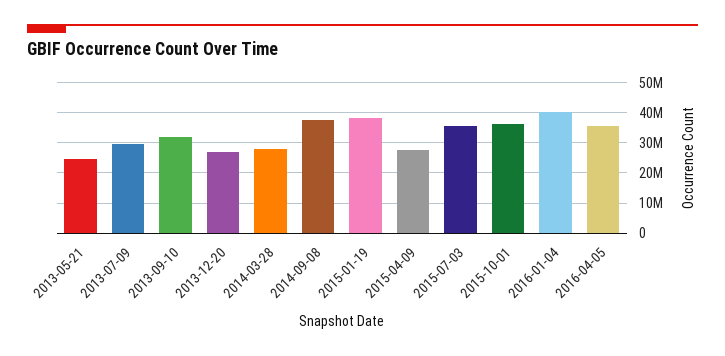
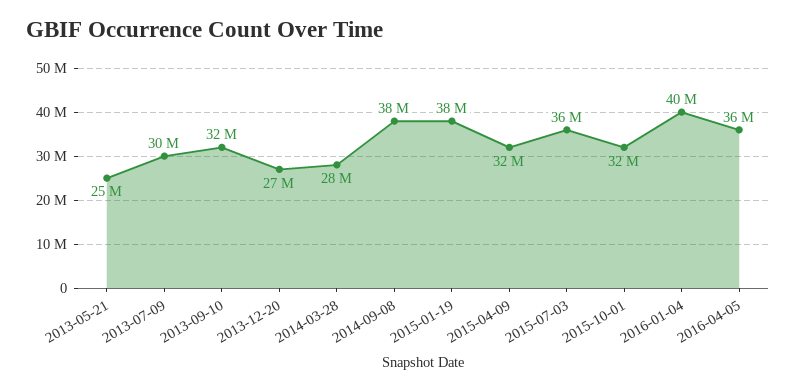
2015-04-09: 28000000 -> 32000000
2015-10-01: 36000000 -> 32000000

